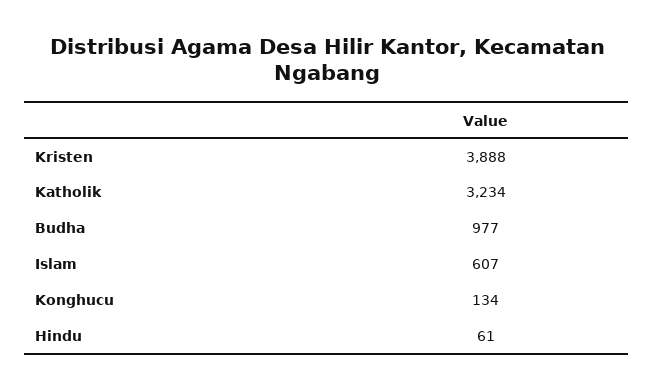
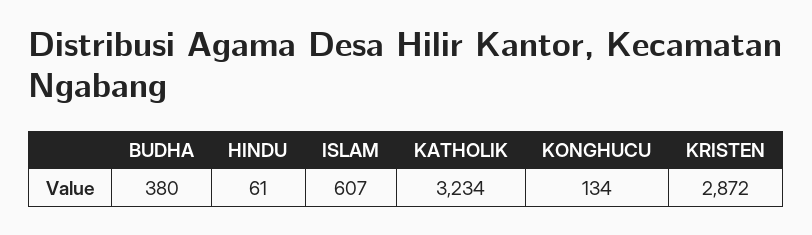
Kristen: 3888 -> 2872
Budha: 977 -> 380

